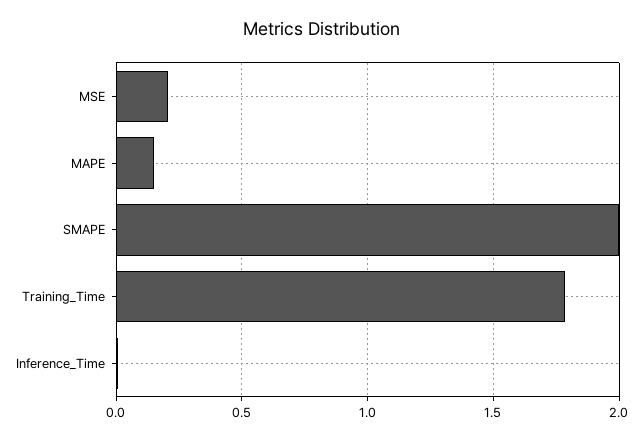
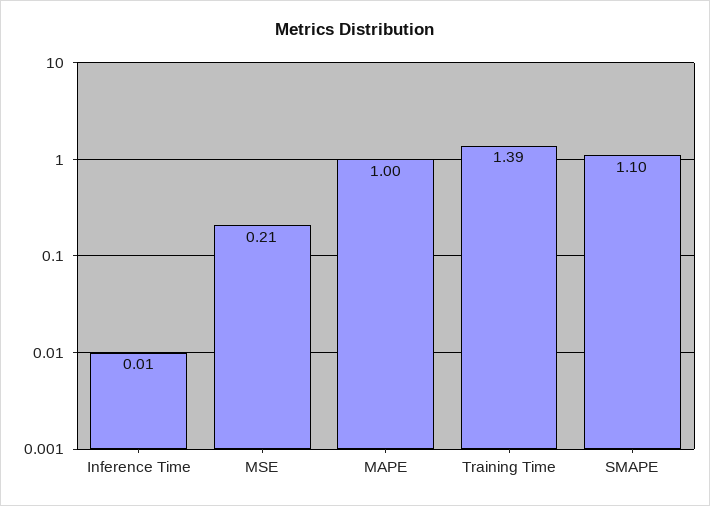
MAPE: 0.15 -> 1
SMAPE: 2 -> 1.1
Training_Time: 1.8 -> 1.39

